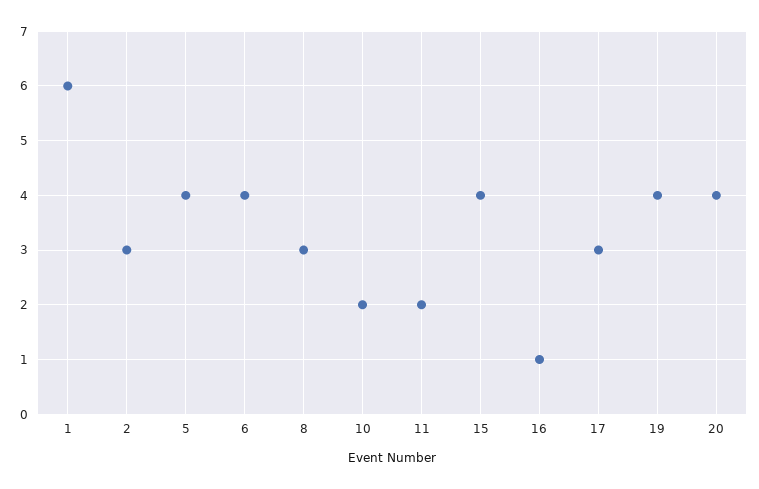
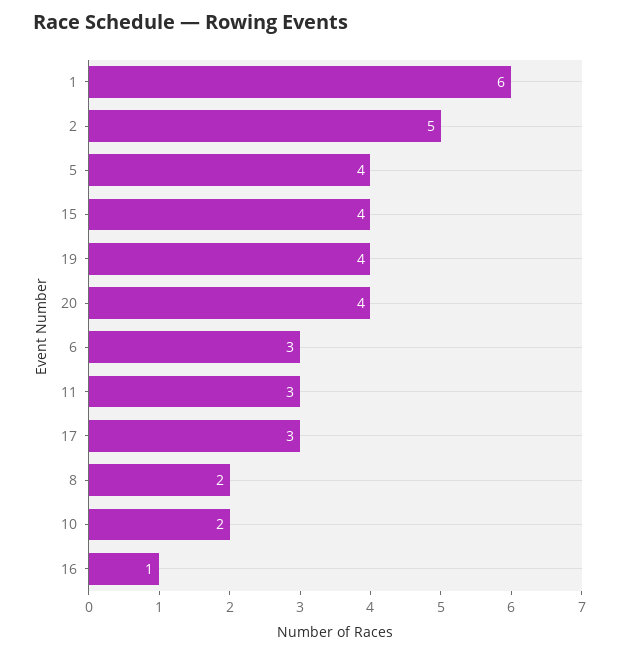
2: 3 -> 5
6: 4 -> 3
8: 3 -> 2
11: 2 -> 3

